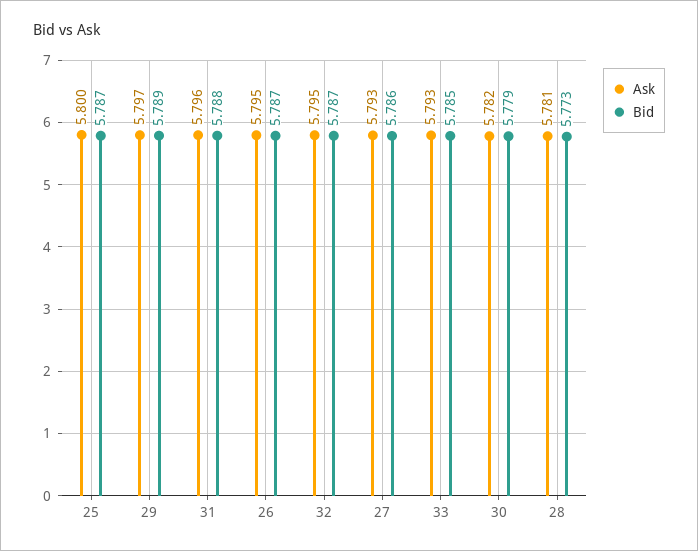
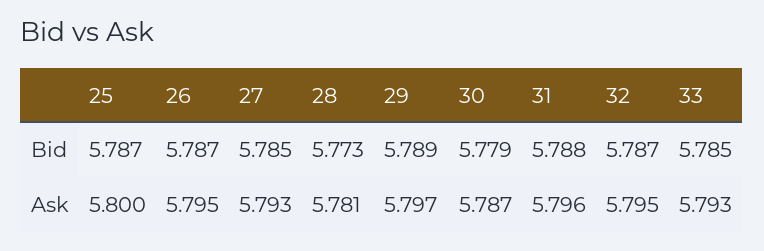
Bid, 27: 5.786 -> 5.785
Ask, 30: 5.782 -> 5.787

